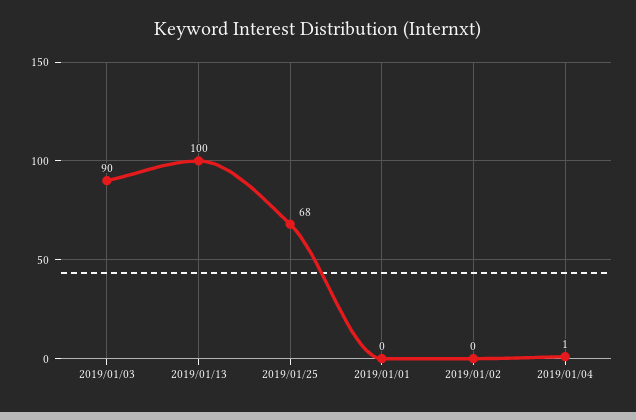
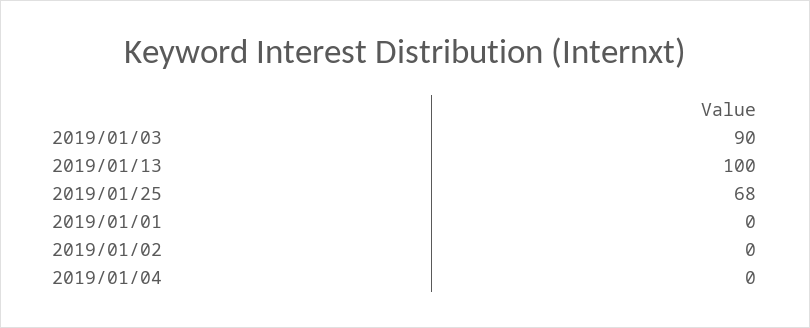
2019/01/04: 1 -> 0

